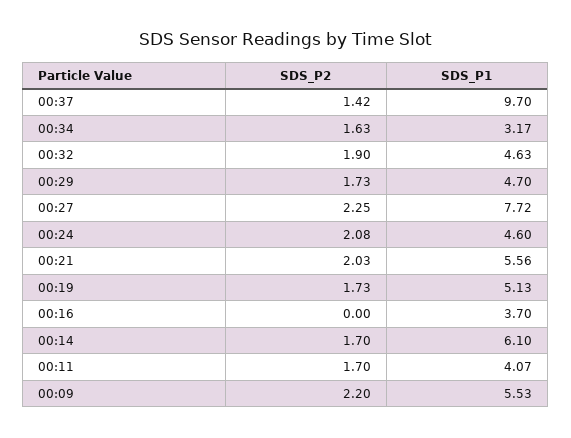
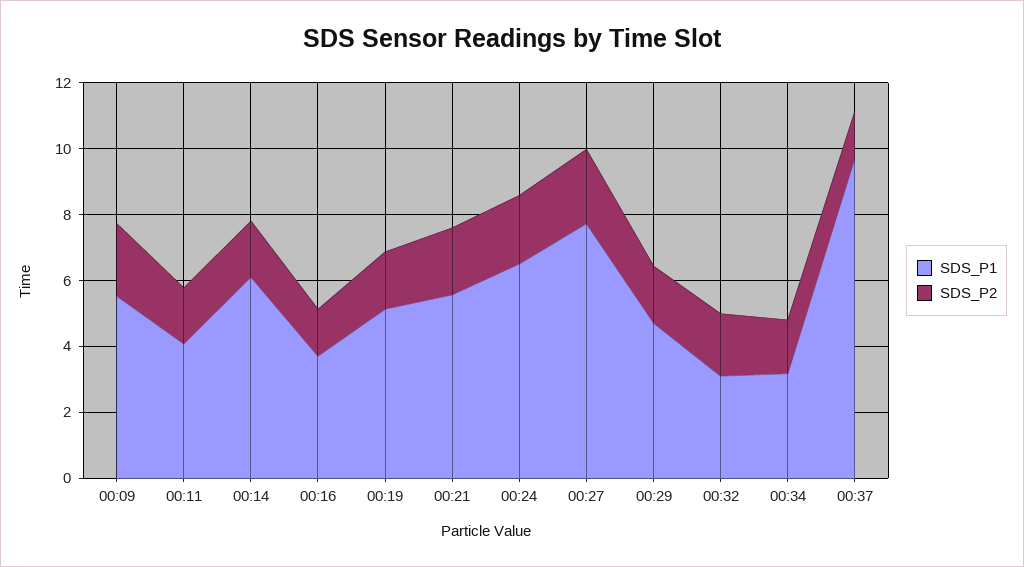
SDS_P1, 00:32: 4.63 -> 3
SDS_P1, 00:24: 4.6 -> 6.5
SDS_P2, 00:16: 0 -> 1.5

